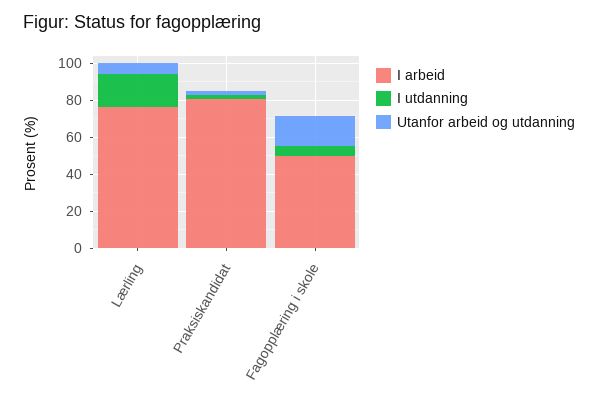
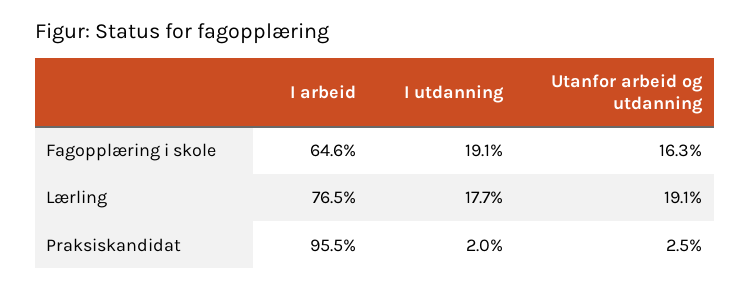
Utanfor arbeid og utdanning, Lærling: 5 -> 19.1
I arbeid, Praksiskandidat: 80 -> 95.5
I arbeid, Fagopplæring i skole: 50 -> 64.6
I utdanning, Fagopplæring i skole: 5 -> 19.1

